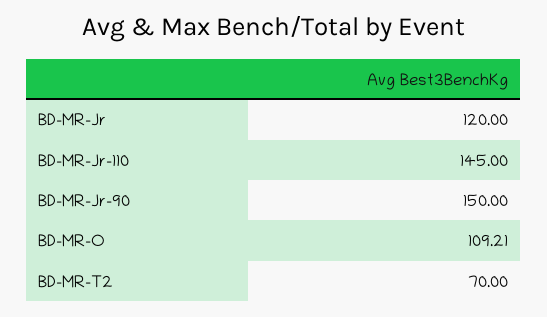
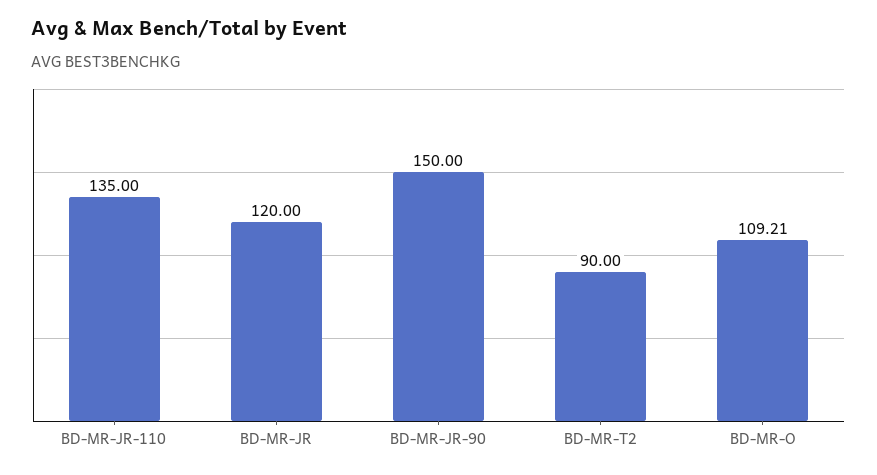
BD-MR-Jr-110: 145 -> 135
BD-MR-T2: 70 -> 90

